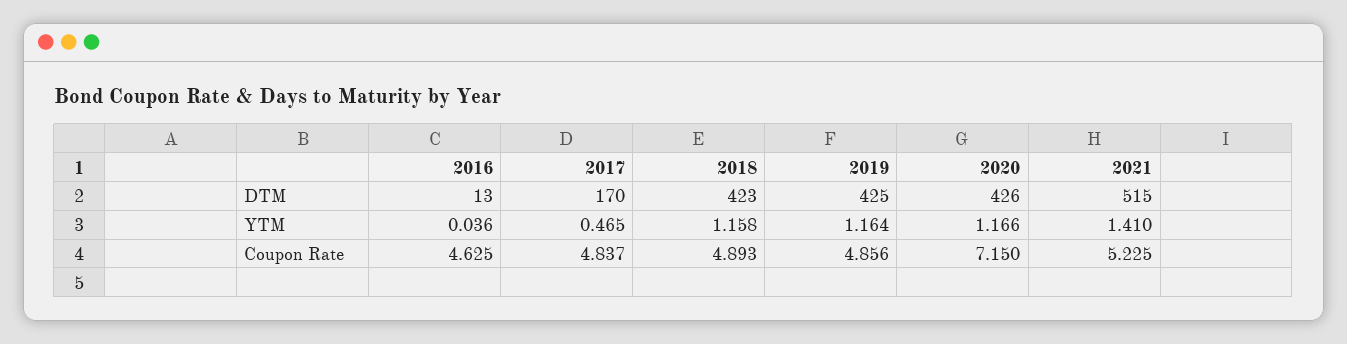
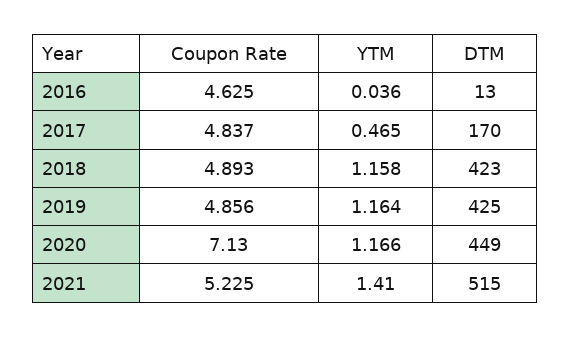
2020, DTM: 426 -> 449
2020, Coupon Rate: 7.15 -> 7.13

